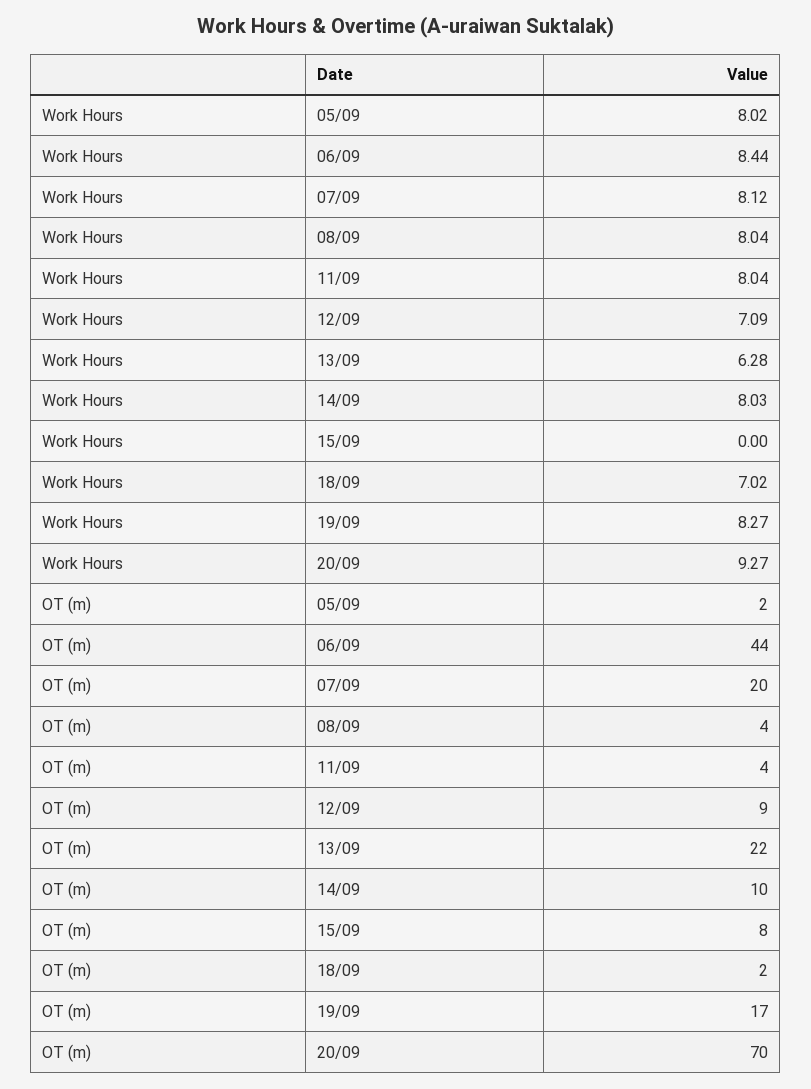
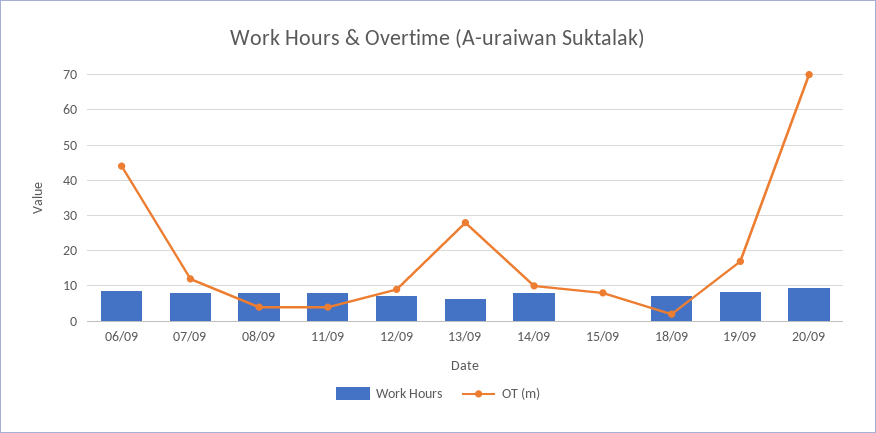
Work Hours, 05/09: 8.02 -> none
OT (m), 05/09: 2 -> none
OT (m), 07/09: 20 -> 12
OT (m), 13/09: 22 -> 28

